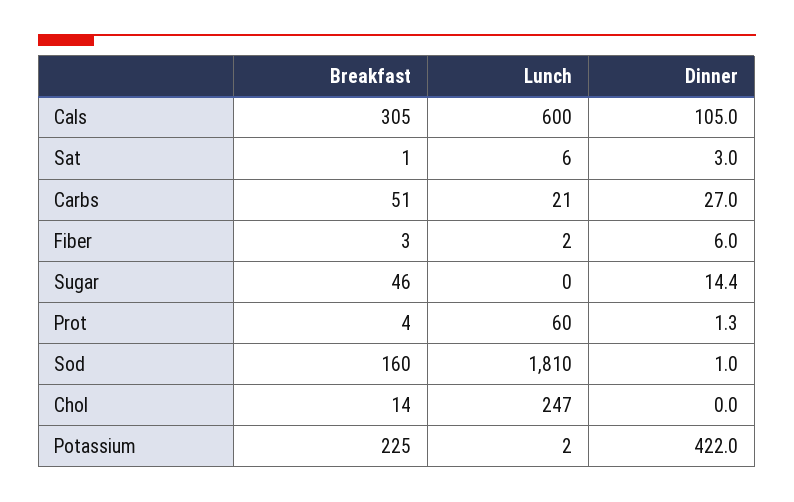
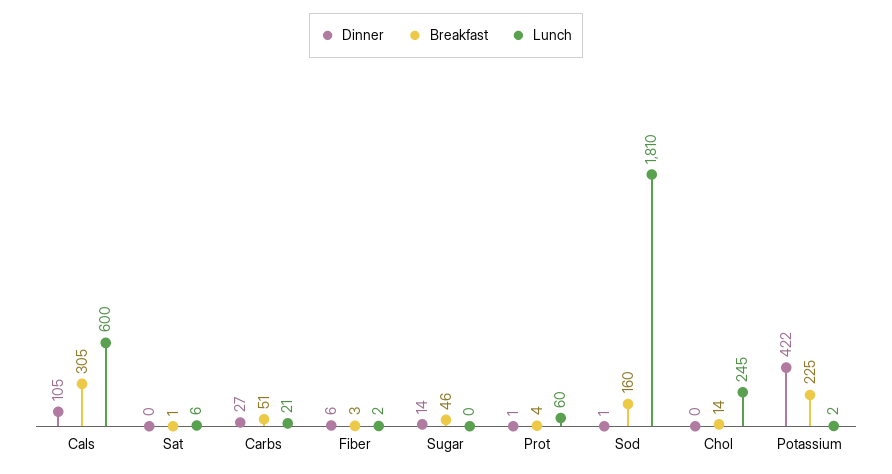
Dinner, Sat: 3 -> 0
Lunch, Chol: 247 -> 245

